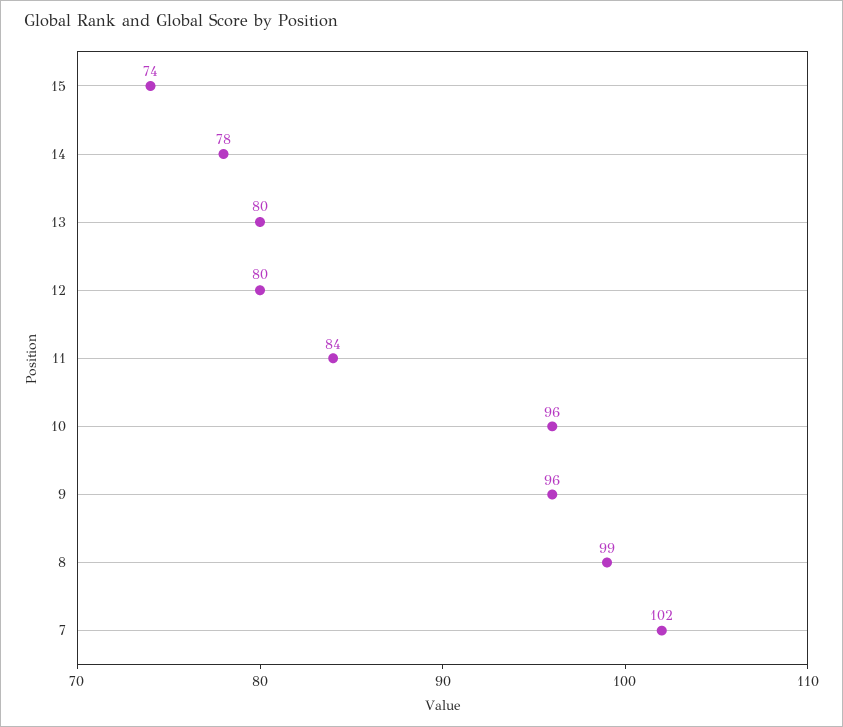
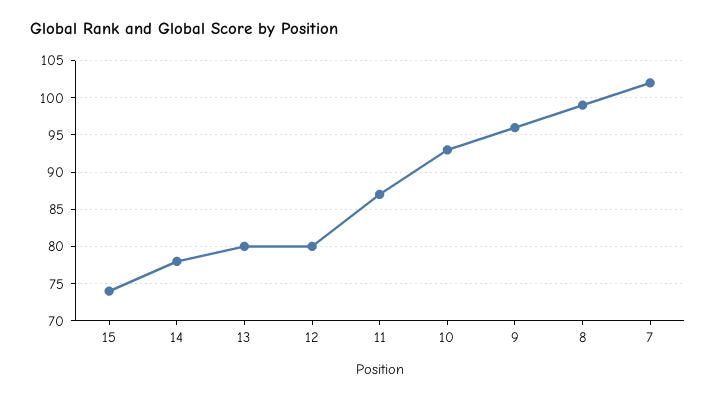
11: 84 -> 87
10: 96 -> 93

